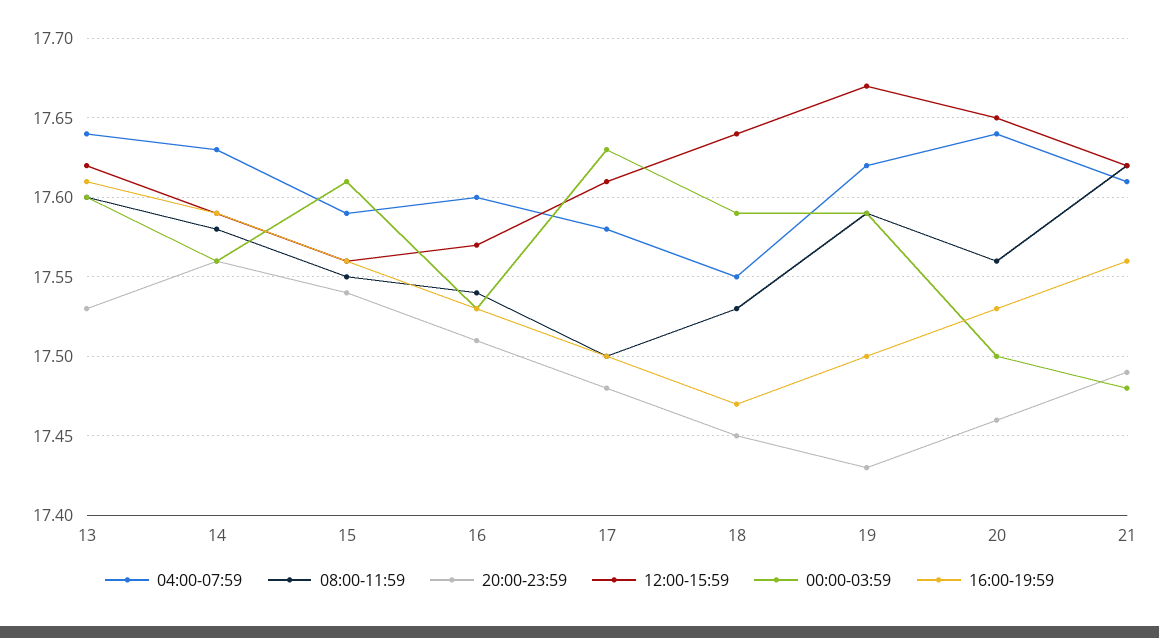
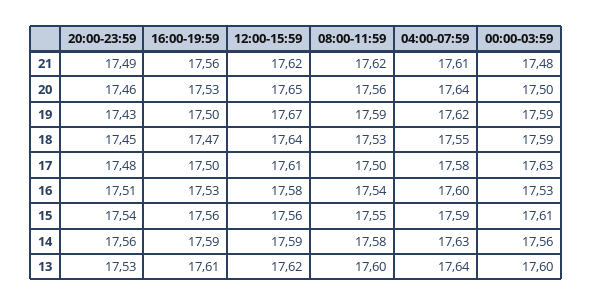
12:00-15:59, 16: 17.57 -> 17.58

